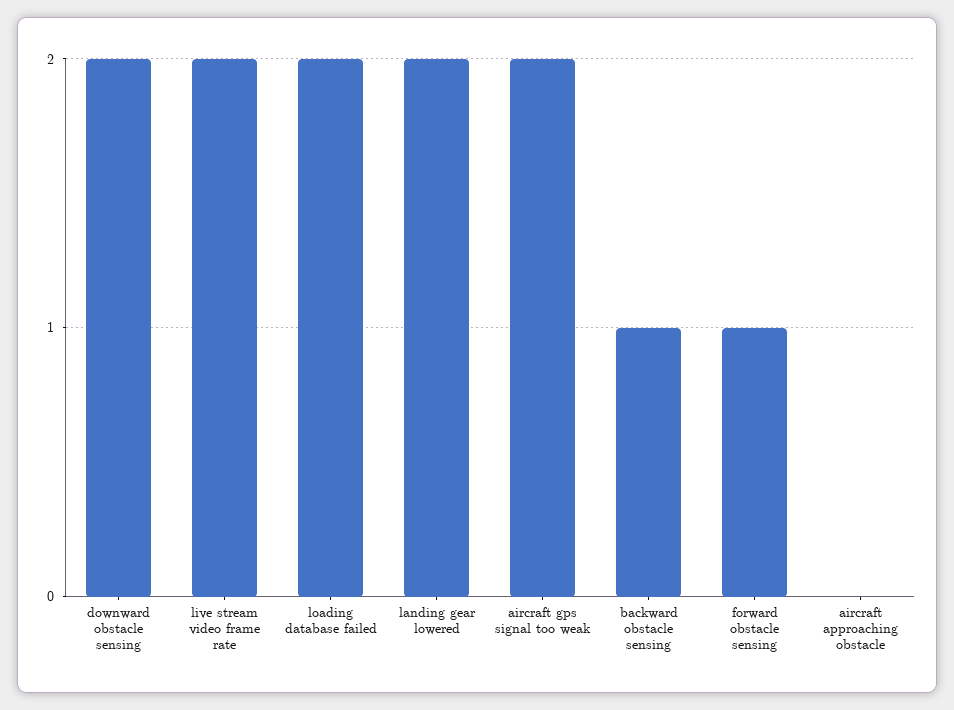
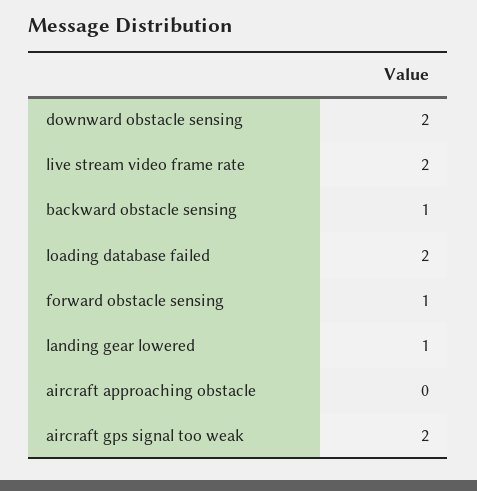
landing gear lowered: 2 -> 1

